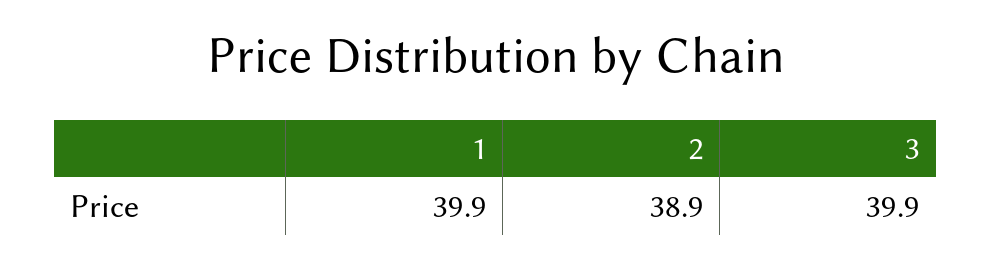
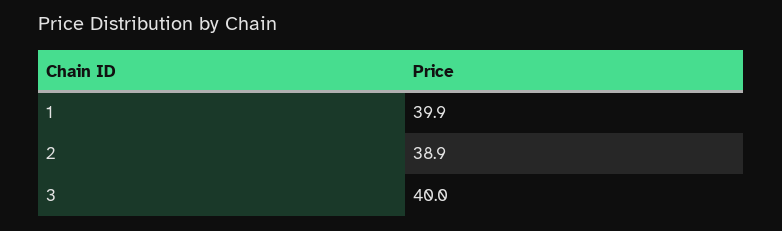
3: 39.9 -> 40

